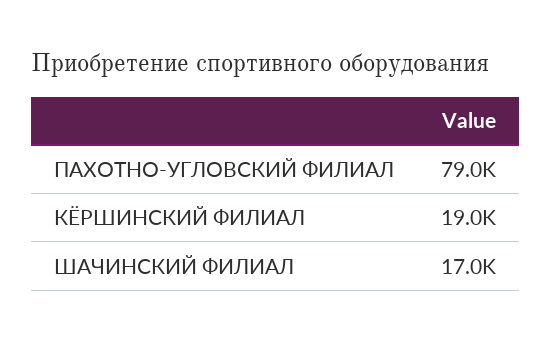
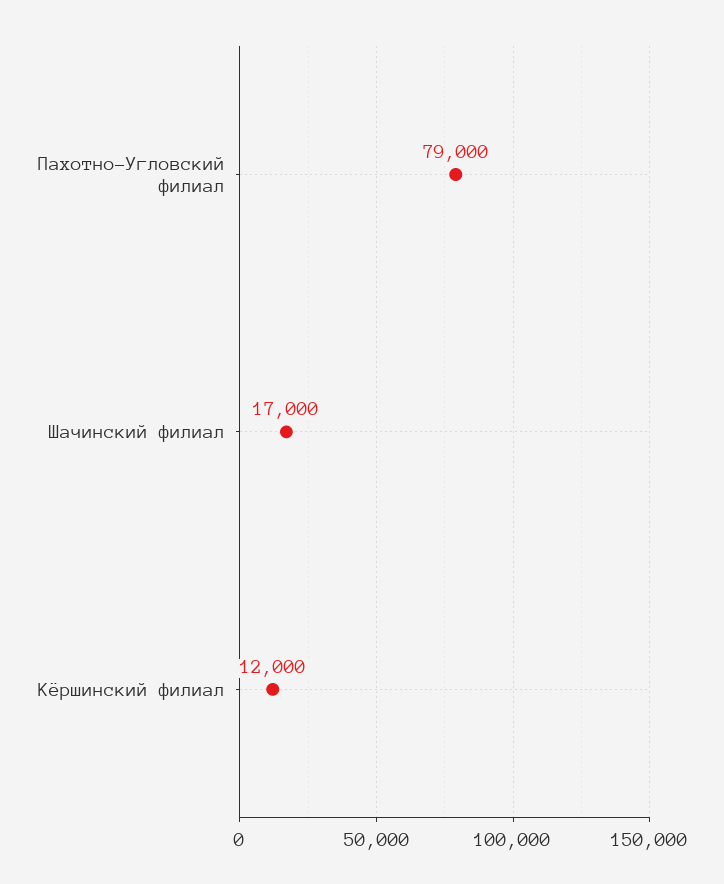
КЁРШИНСКИЙ ФИЛИАЛ: 19000 -> 12000

